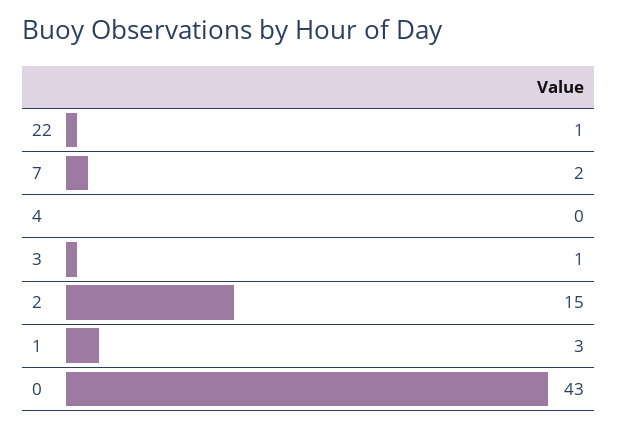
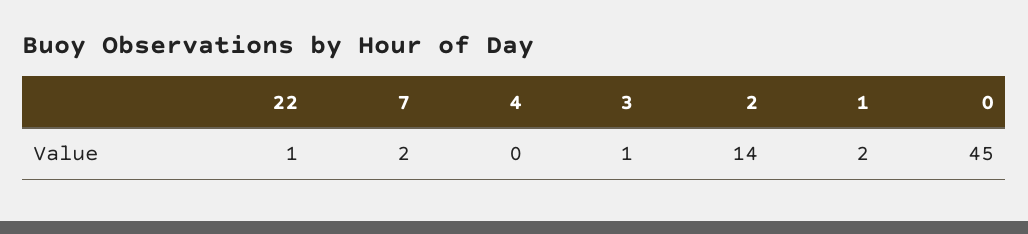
2: 15 -> 14
1: 3 -> 2
0: 43 -> 45

